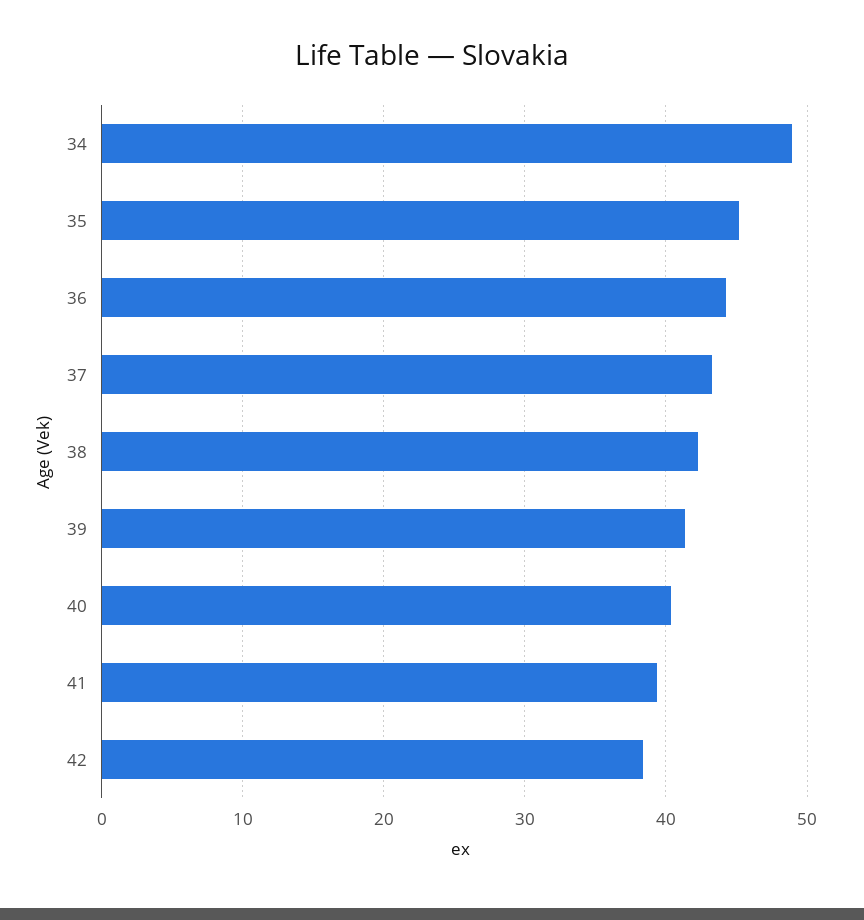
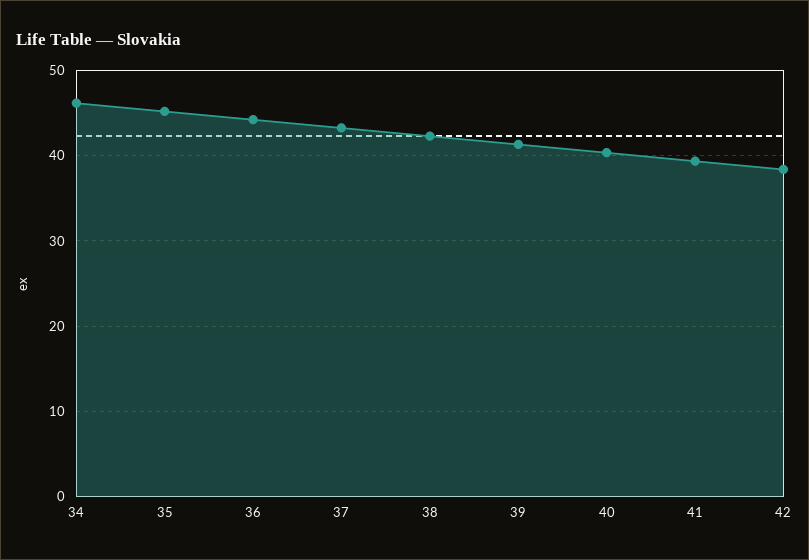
34: 49 -> 46

